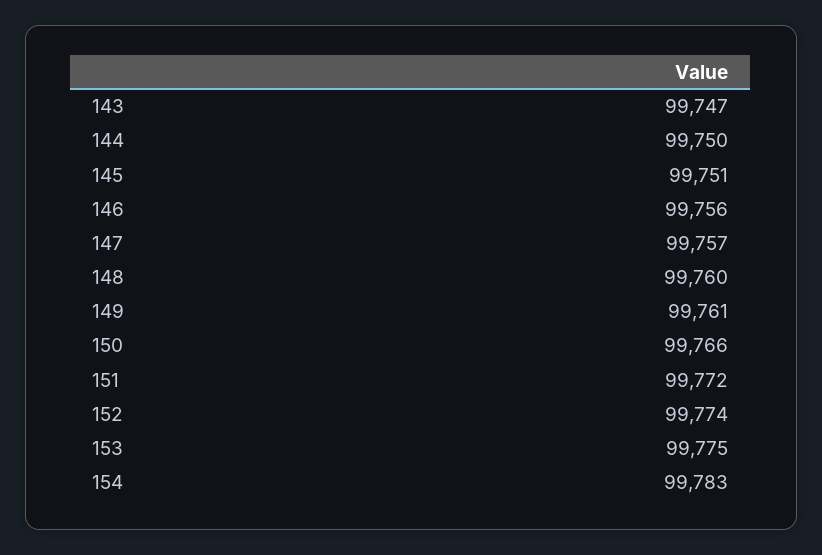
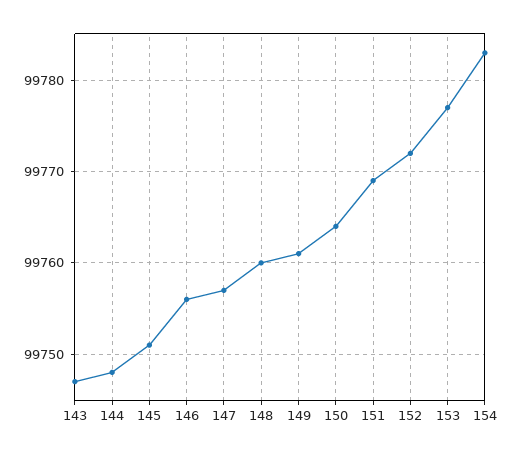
144: 99750 -> 99748
150: 99766 -> 99764
151: 99772 -> 99769
152: 99774 -> 99772
153: 99775 -> 99777

